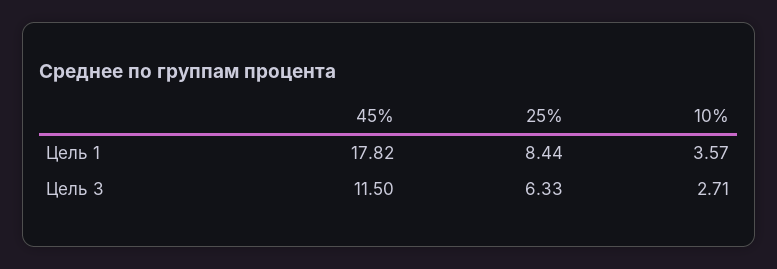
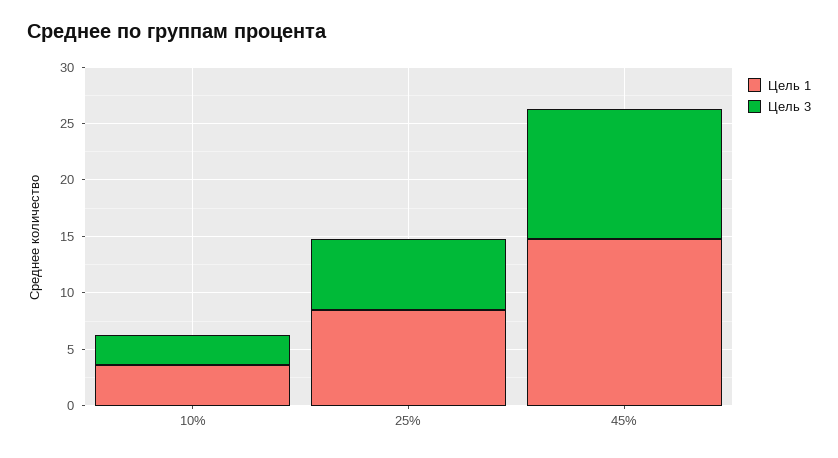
Цель 1, 45%: 17.82 -> 15

